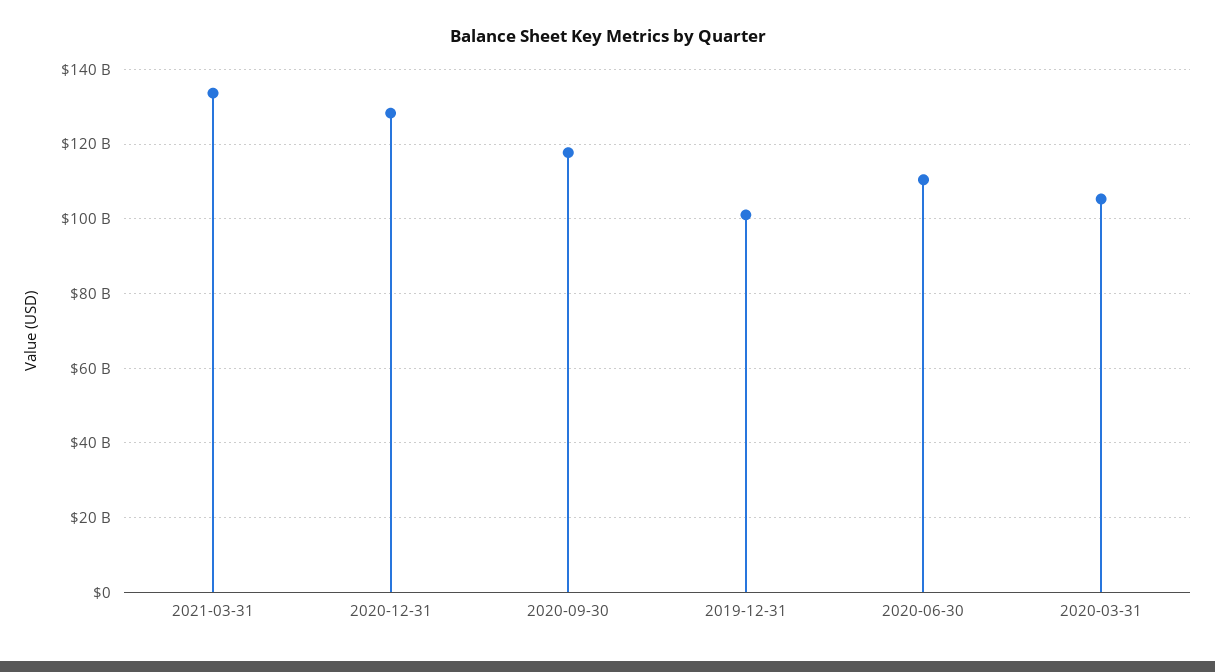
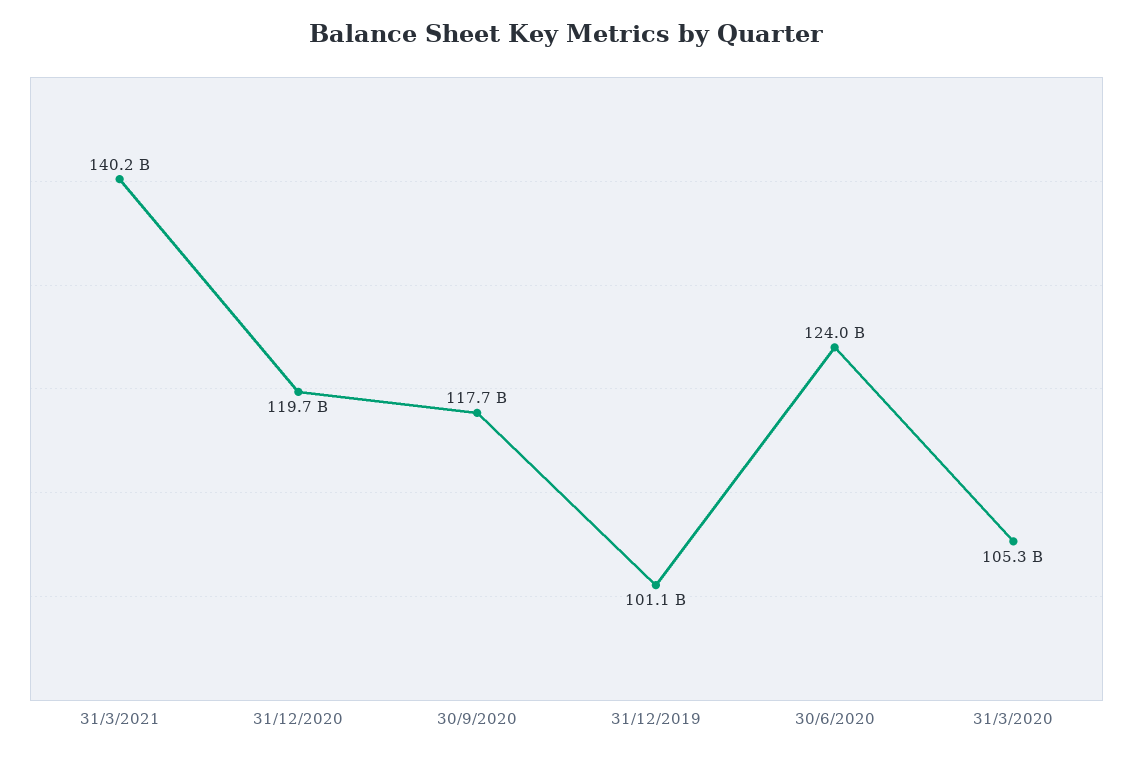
2021-03-31: 134000000000 -> 140200000000
2020-12-31: 128000000000 -> 119700000000
2020-06-30: 110000000000 -> 124000000000

